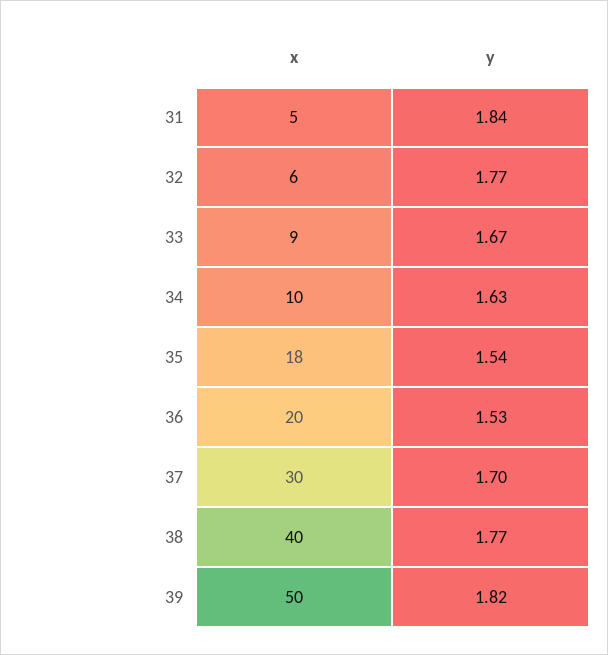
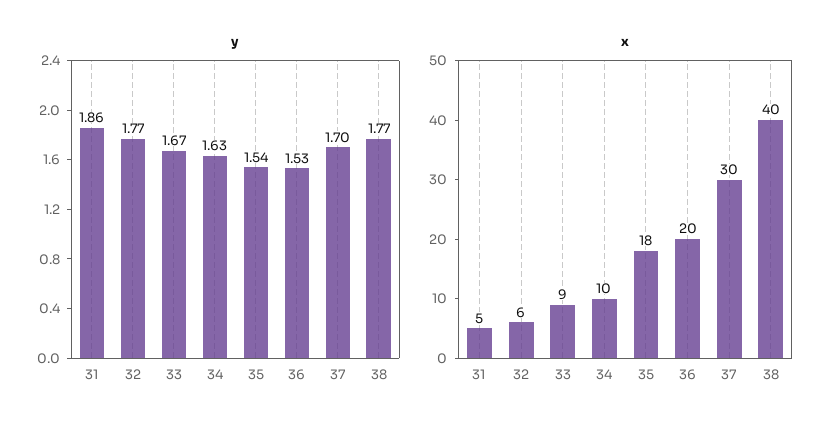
y, 31: 1.84 -> 1.86
x, 39: 50 -> none
y, 39: 1.82 -> none

